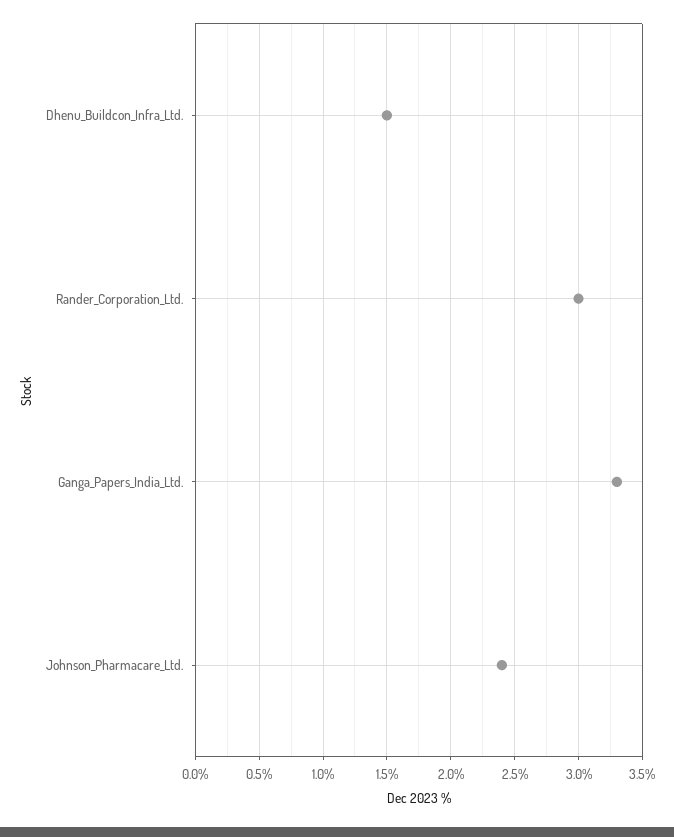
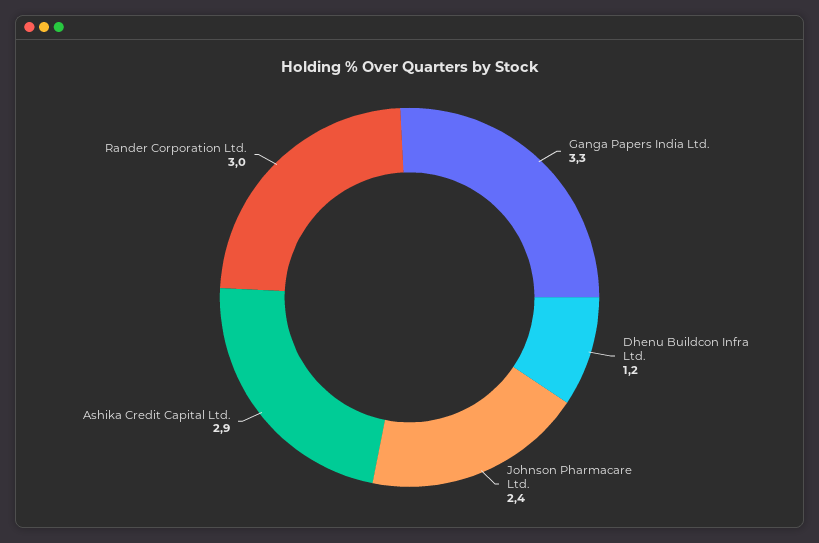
Dhenu_Buildcon_Infra_Ltd.: 1.5 -> 1.2
Ashika Credit Capital Ltd.: none -> 2.9

